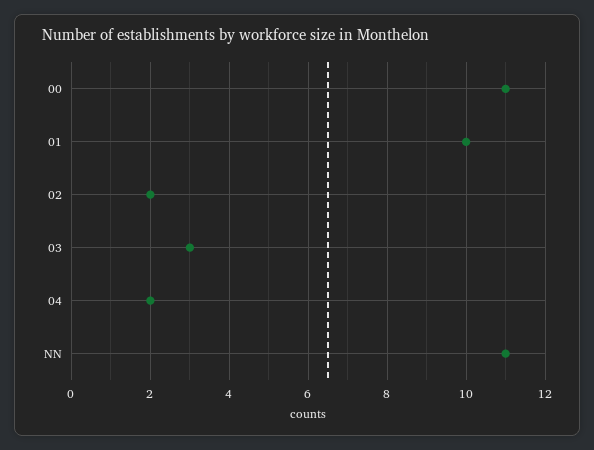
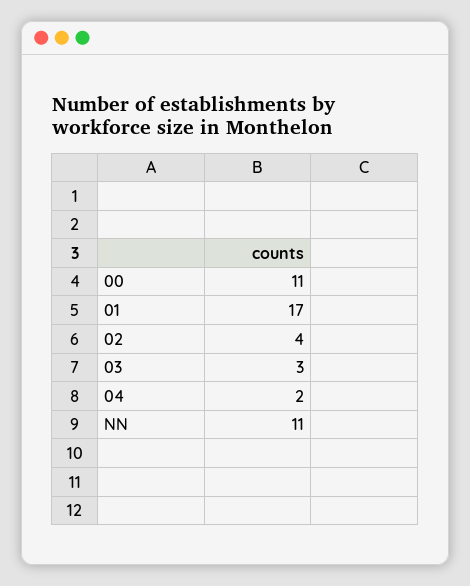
01: 10 -> 17
02: 2 -> 4

